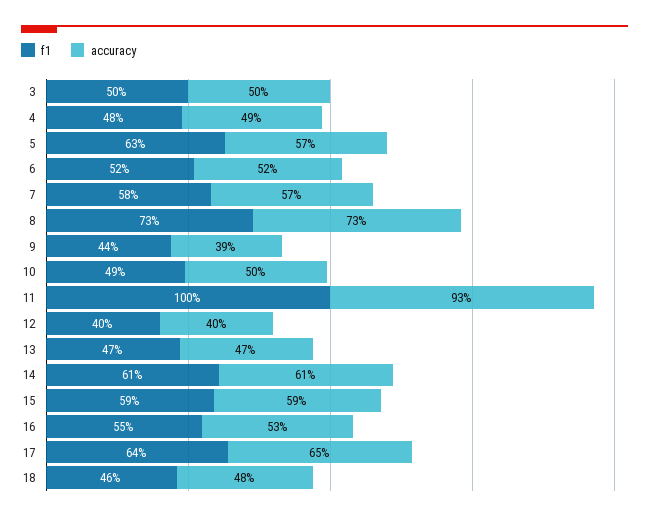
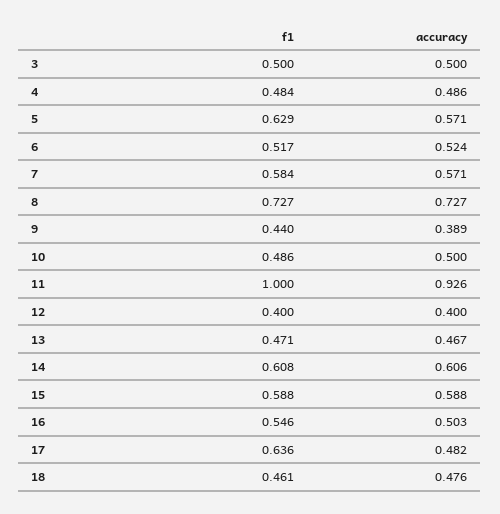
accuracy, 16: 0.53 -> 0.503
accuracy, 17: 0.65 -> 0.482

